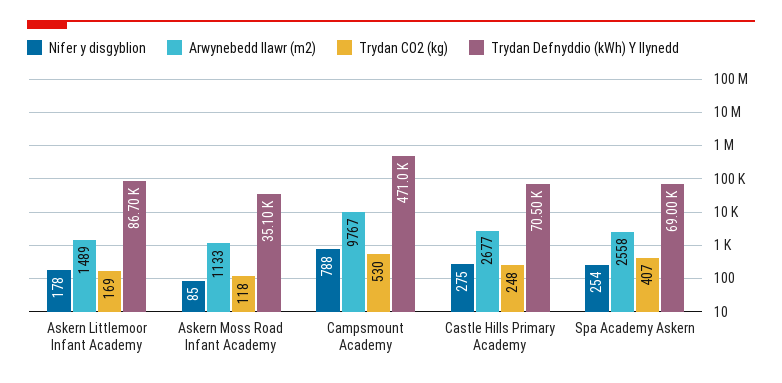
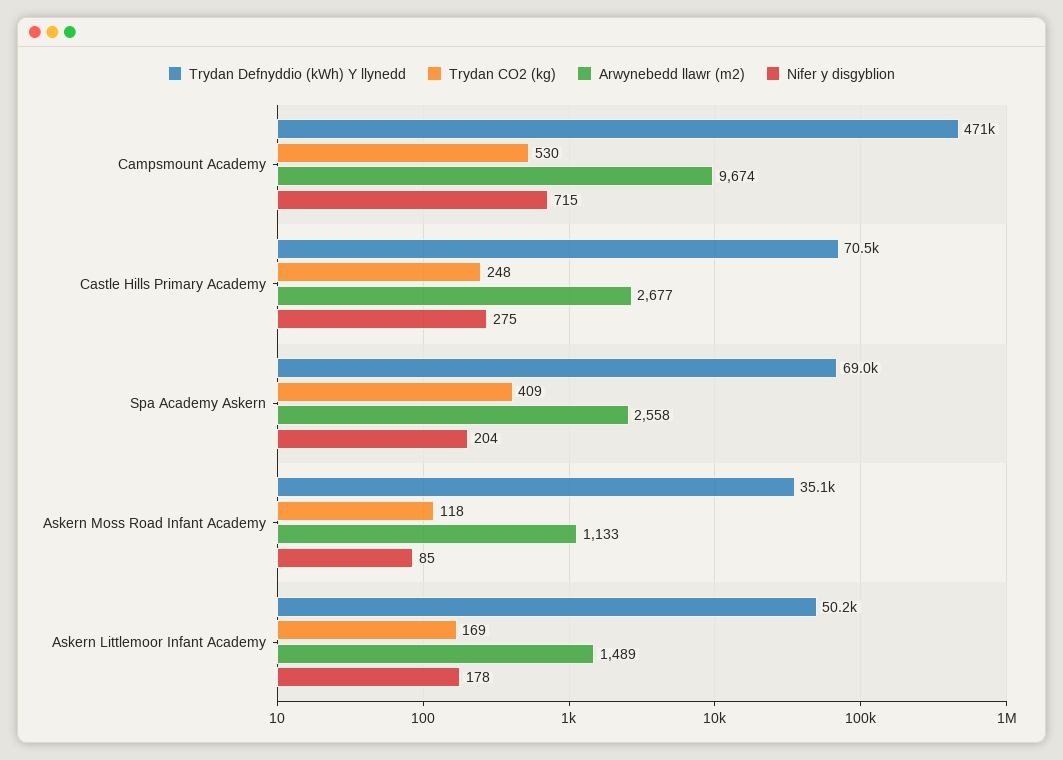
Trydan Defnyddio (kWh) Y llynedd, Askern Littlemoor Infant Academy: 86700 -> 50200
Nifer y disgyblion, Campsmount Academy: 788 -> 715
Arwynebedd llawr (m2), Campsmount Academy: 9767 -> 9674
Nifer y disgyblion, Spa Academy Askern: 254 -> 204
Trydan CO2 (kg), Spa Academy Askern: 407 -> 409

